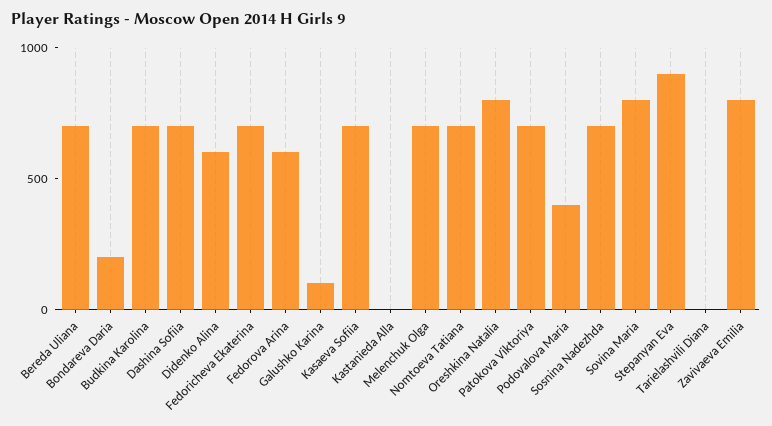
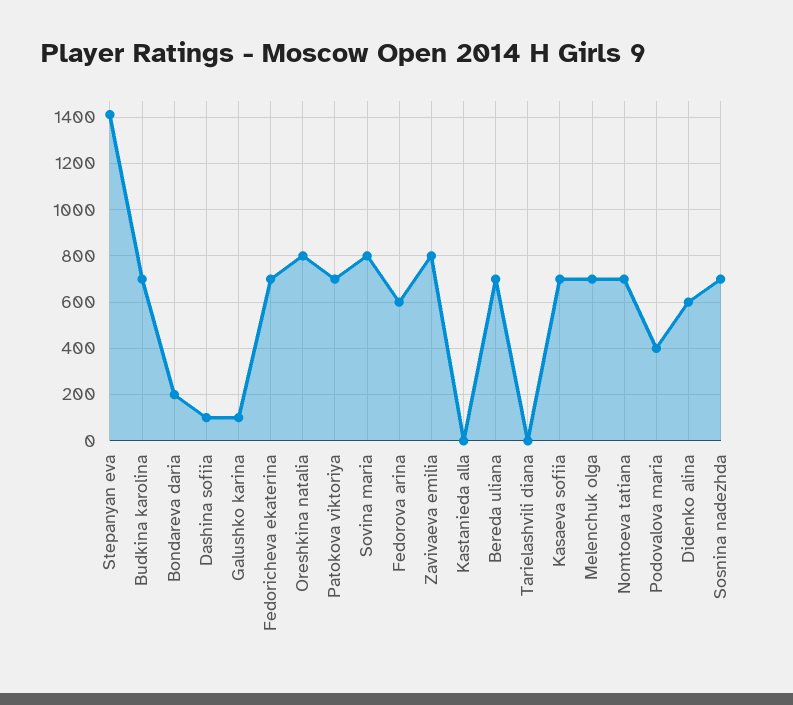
Dashina Sofiia: 700 -> 100
Stepanyan Eva: 900 -> 1400

